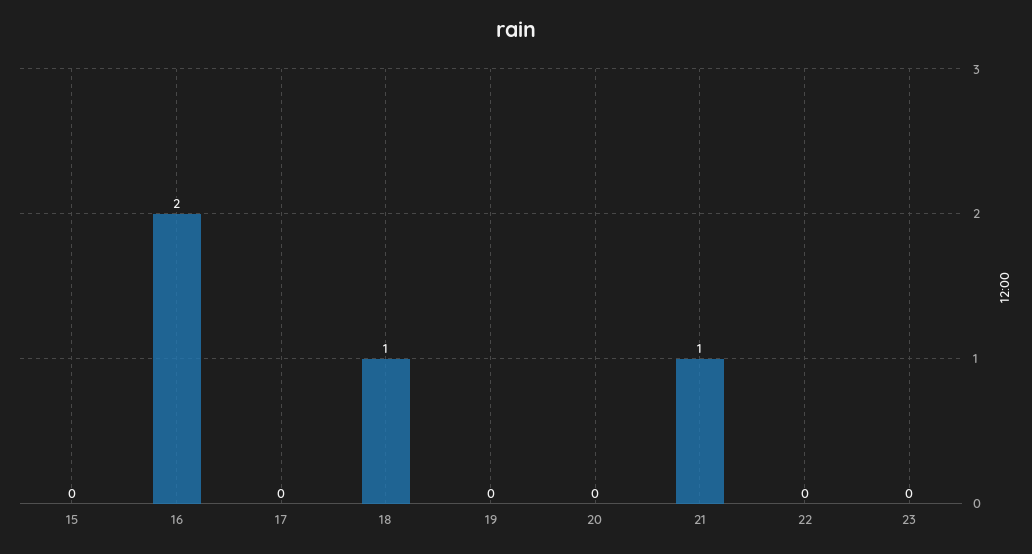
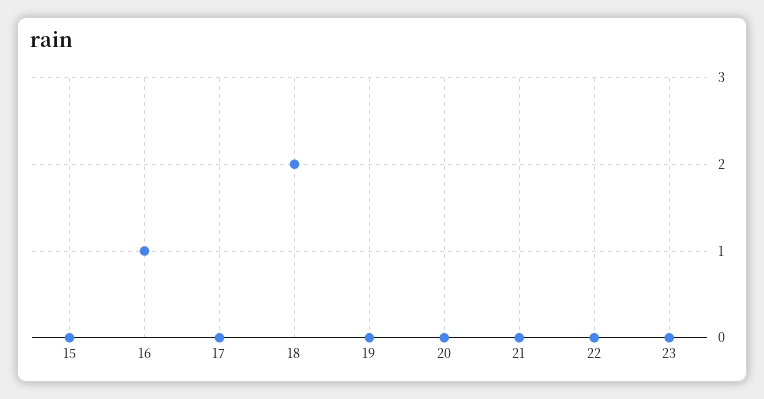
16: 2 -> 1
18: 1 -> 2
21: 1 -> 0

